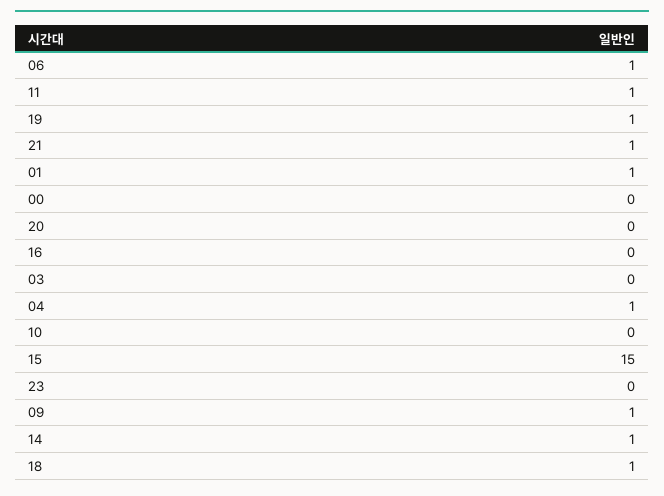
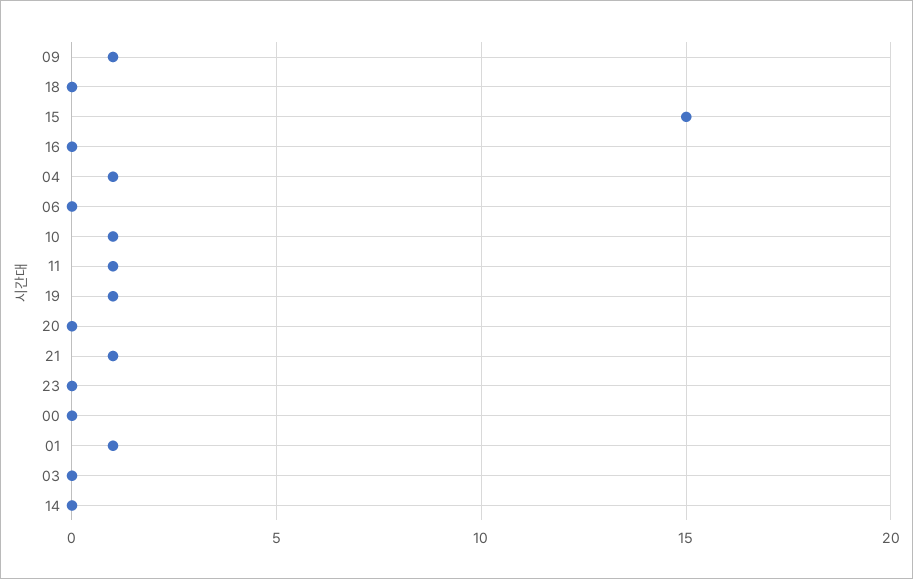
06: 1 -> 0
10: 0 -> 1
14: 1 -> 0
18: 1 -> 0

